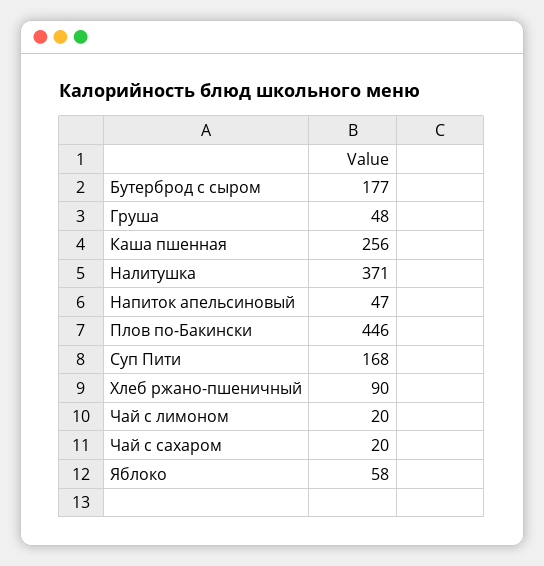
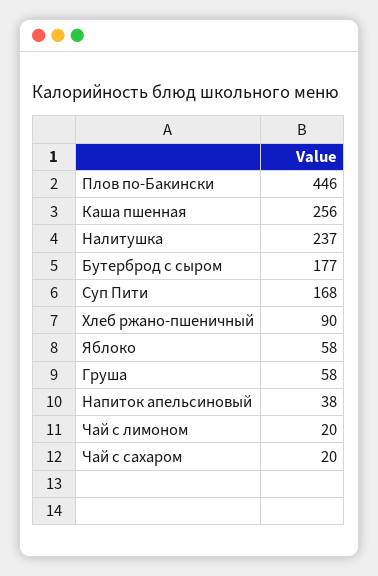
Груша: 48 -> 58
Налитушка: 371 -> 237
Напиток апельсиновый: 47 -> 38

